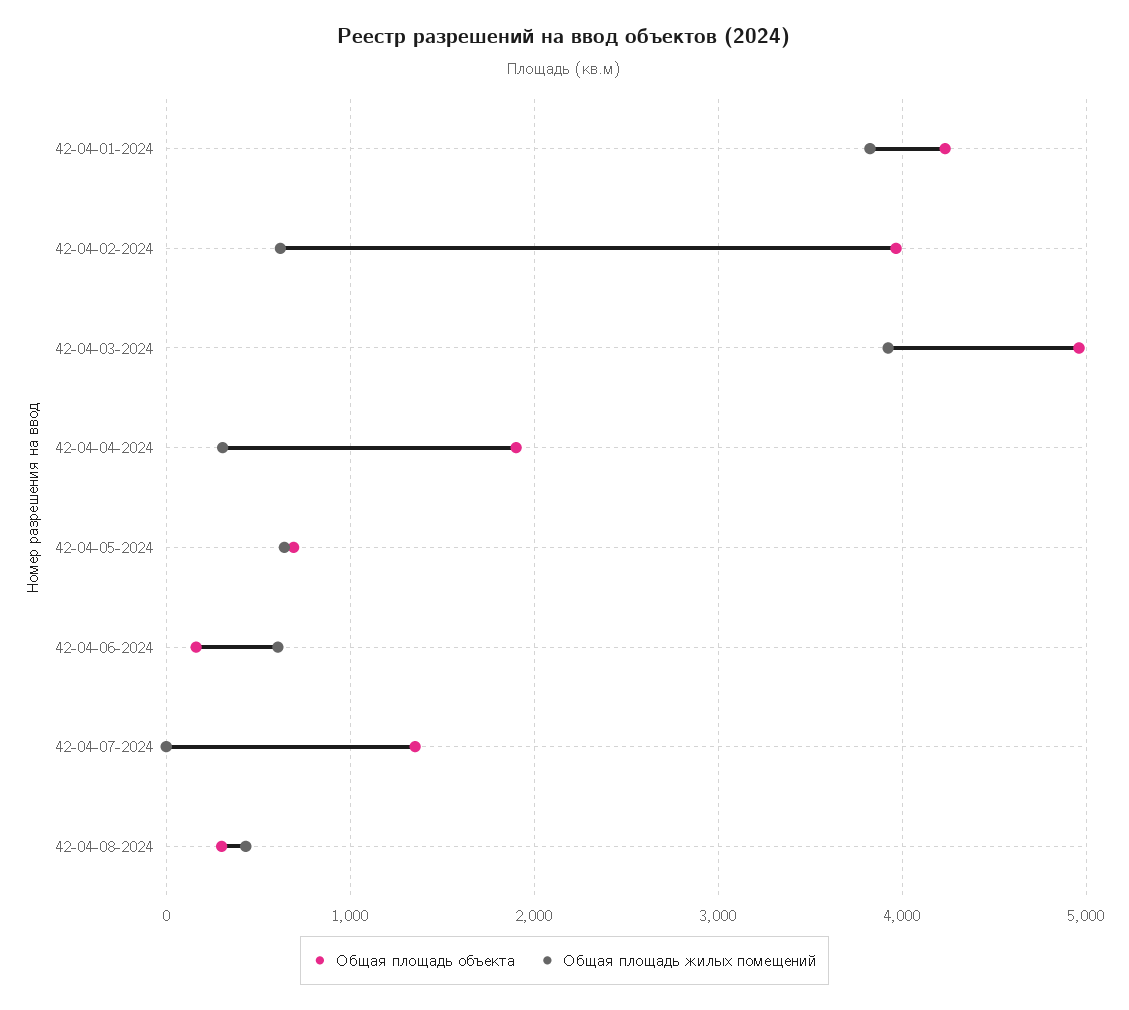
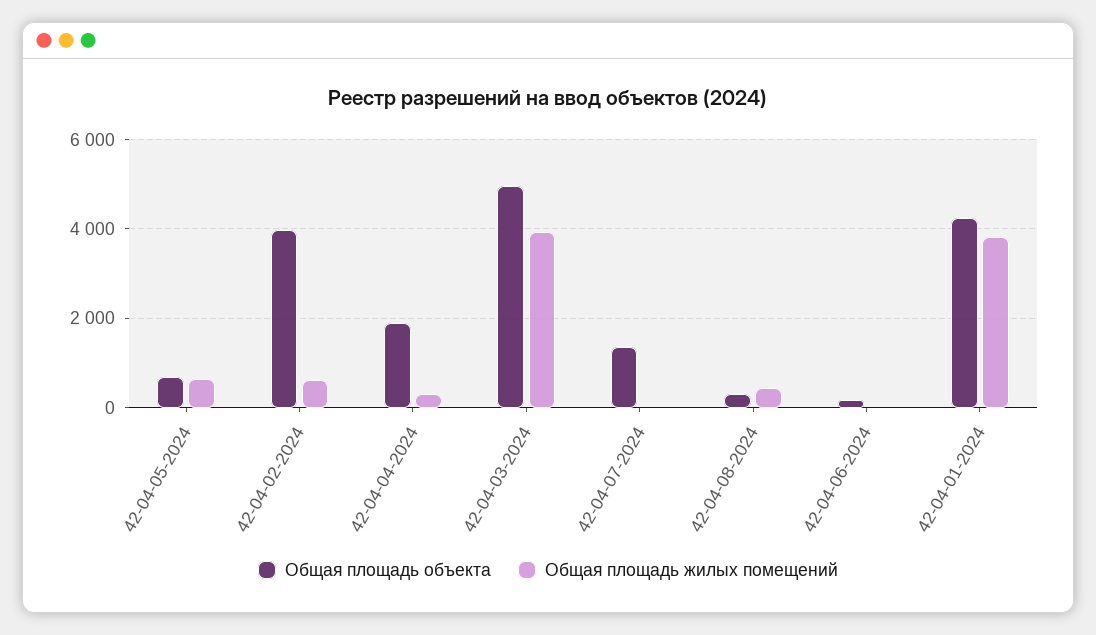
Общая площадь жилых помещений, 42-04-06-2024: 600 -> 0

